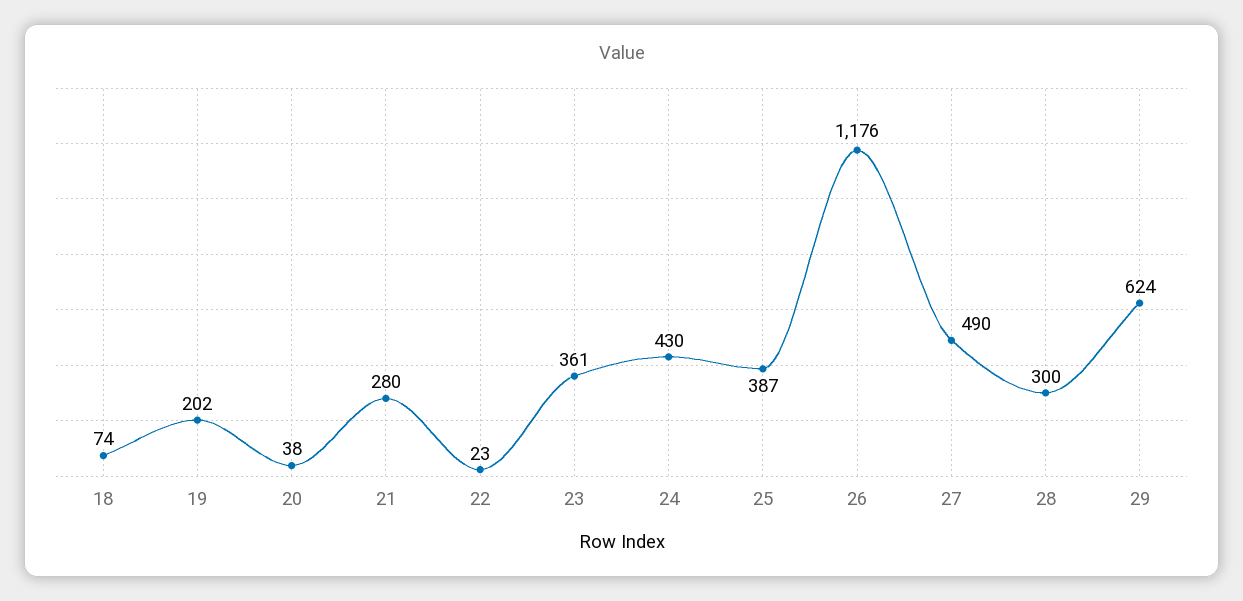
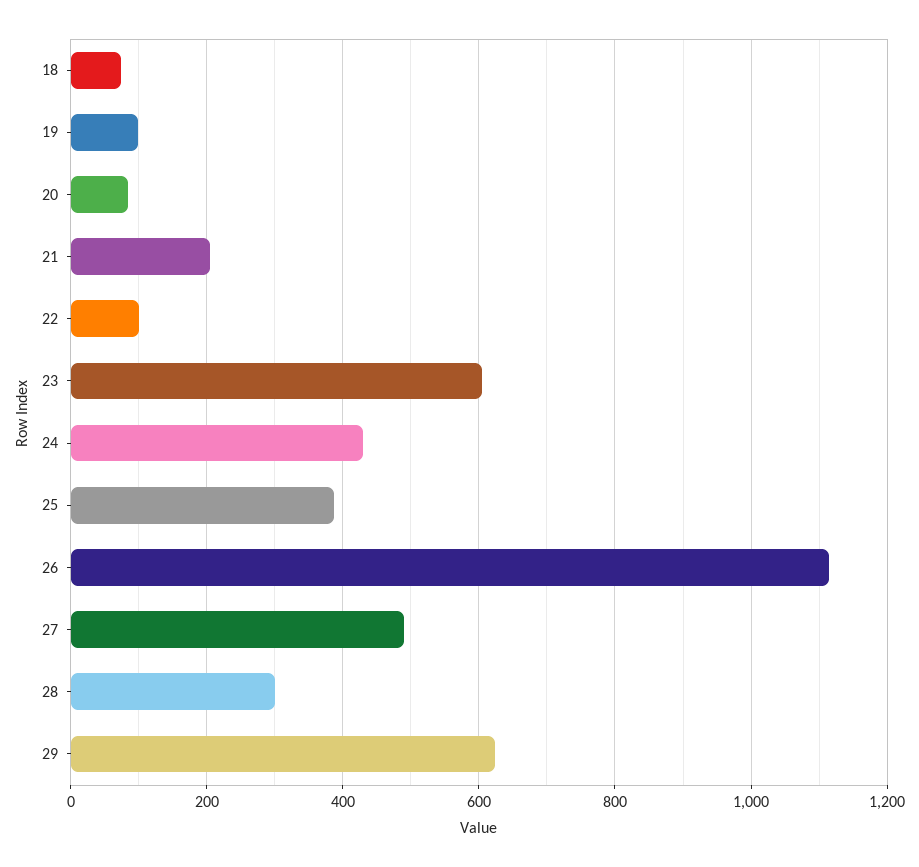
19: 202 -> 100
20: 38 -> 80
21: 280 -> 200
22: 23 -> 100
23: 361 -> 600
26: 1176 -> 1120

